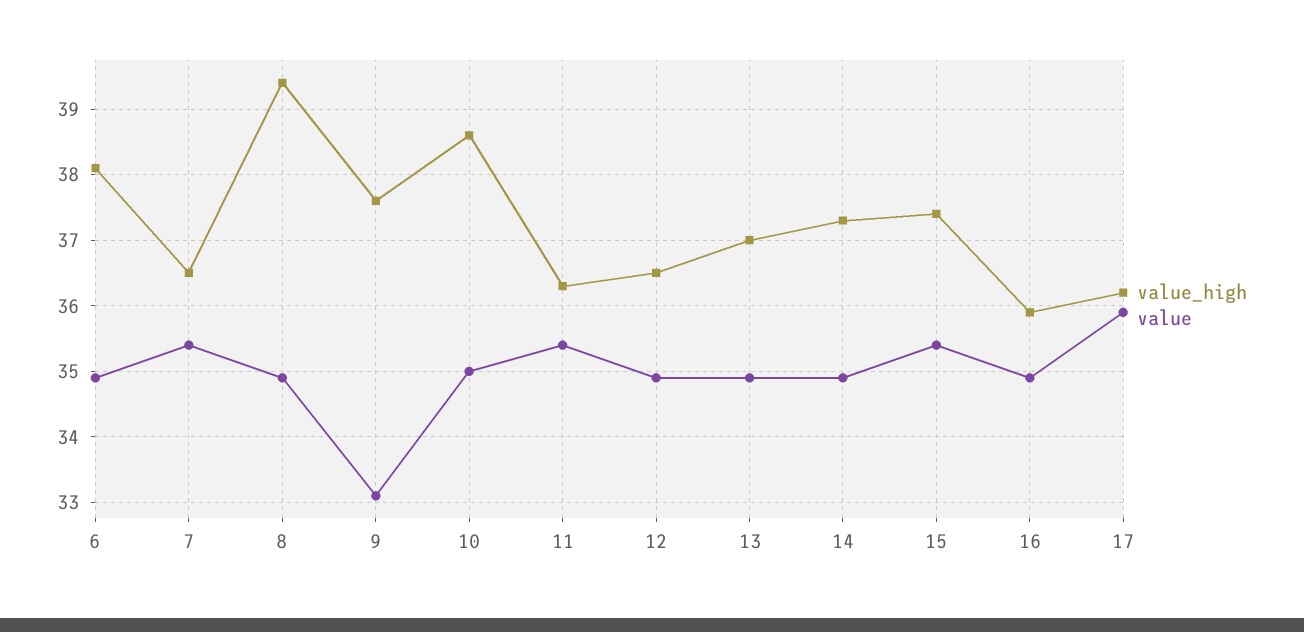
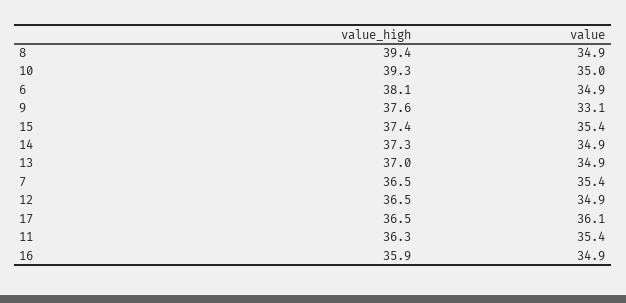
value_high, 10: 38.6 -> 39.3
value_high, 17: 36.2 -> 36.5
value, 17: 35.9 -> 36.1

